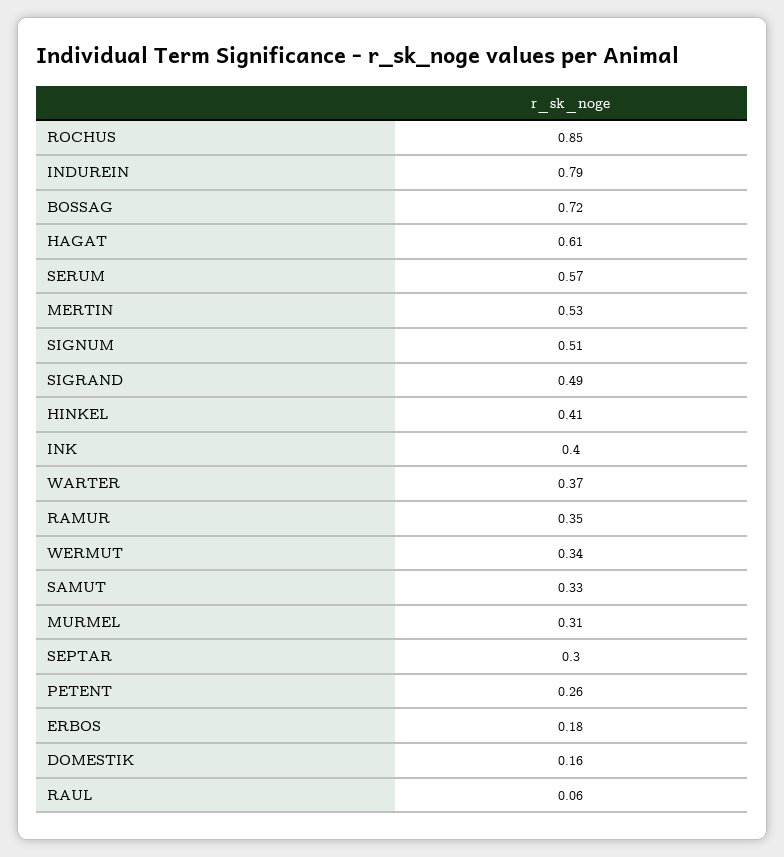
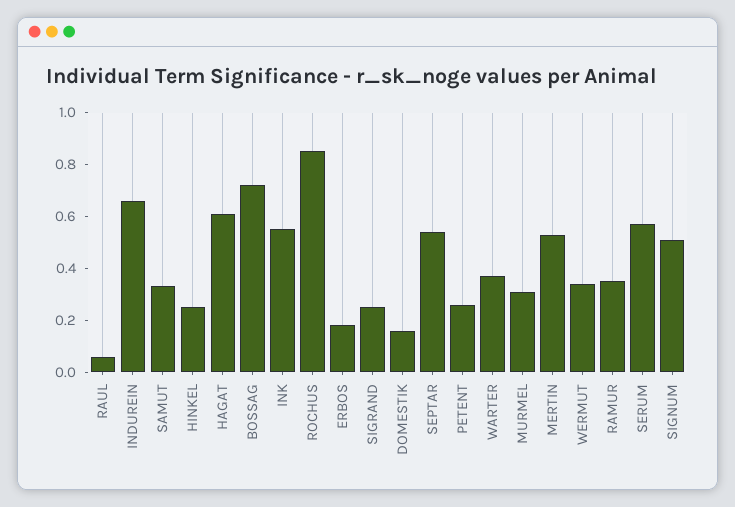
INDUREIN: 0.79 -> 0.65
SIGRAND: 0.49 -> 0.25
HINKEL: 0.41 -> 0.25
INK: 0.4 -> 0.55
SEPTAR: 0.3 -> 0.55

